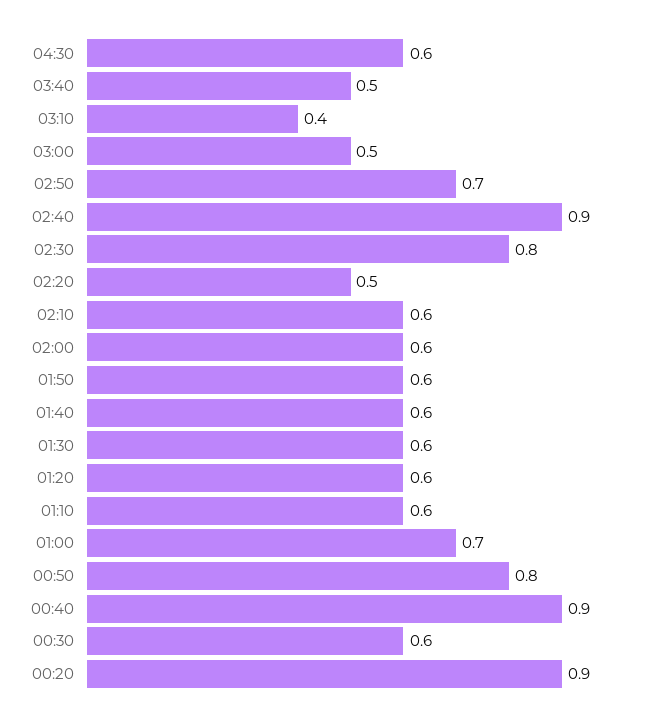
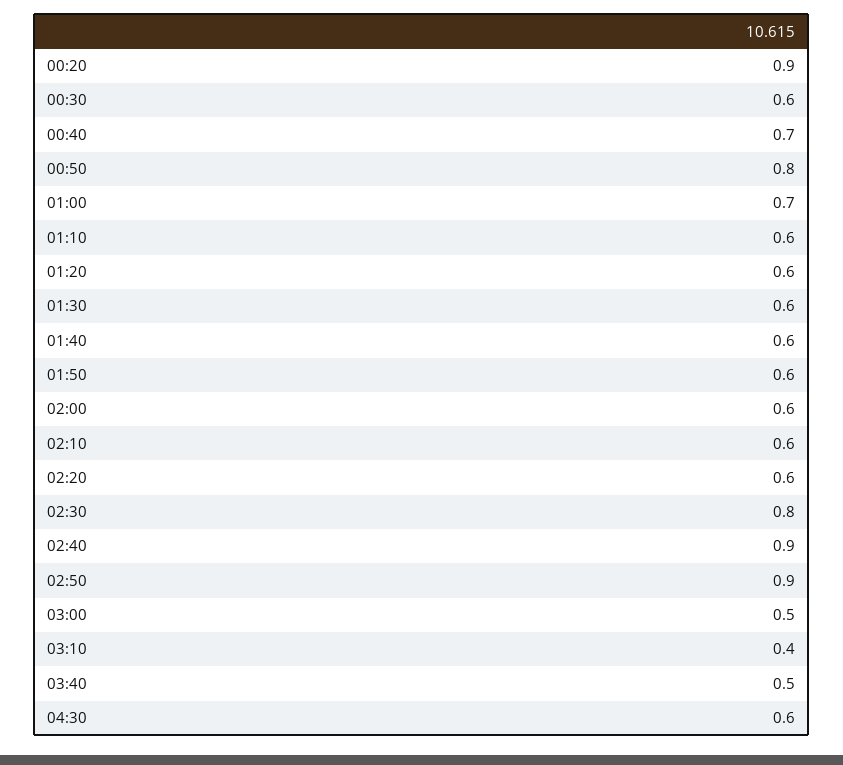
02:50: 0.7 -> 0.9
02:20: 0.5 -> 0.6
00:40: 0.9 -> 0.7

